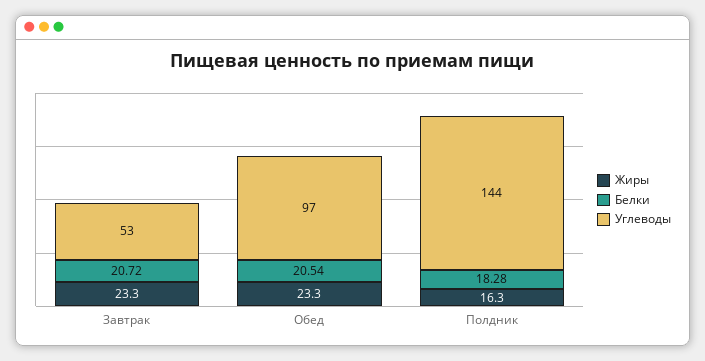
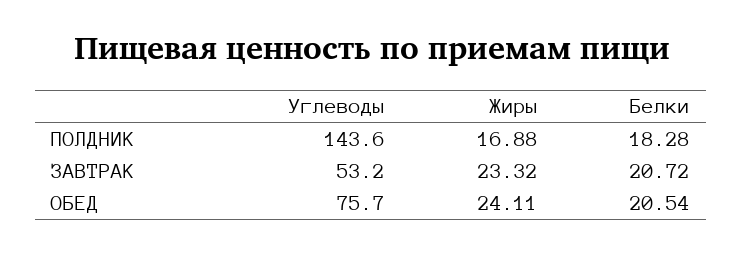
Жиры, Обед: 23.3 -> 24.11
Углеводы, Обед: 97 -> 75.7
Жиры, Полдник: 16.3 -> 16.88

